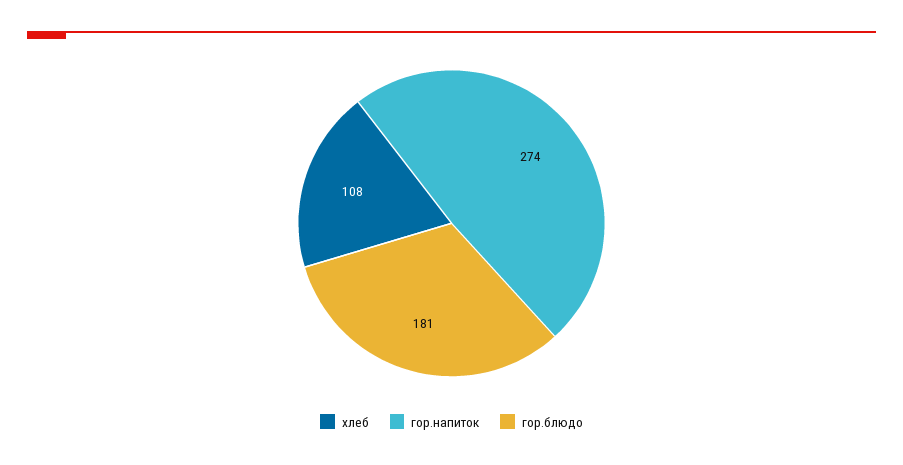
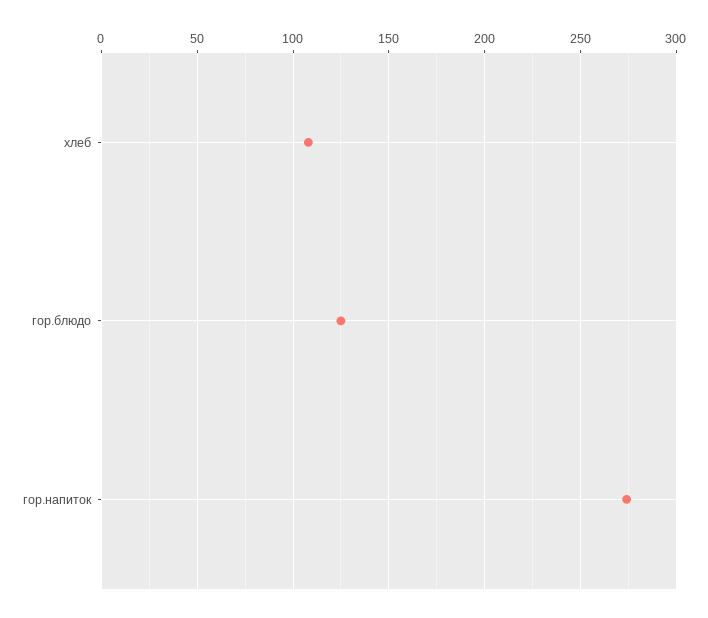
гор.блюдо: 181 -> 125

